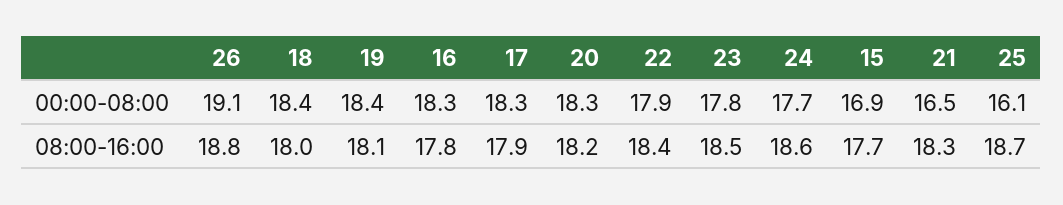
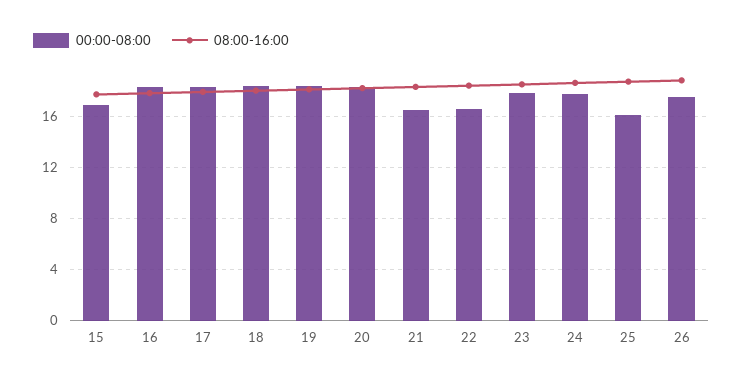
00:00-08:00, 26: 19.1 -> 17.5
00:00-08:00, 22: 17.9 -> 16.5

